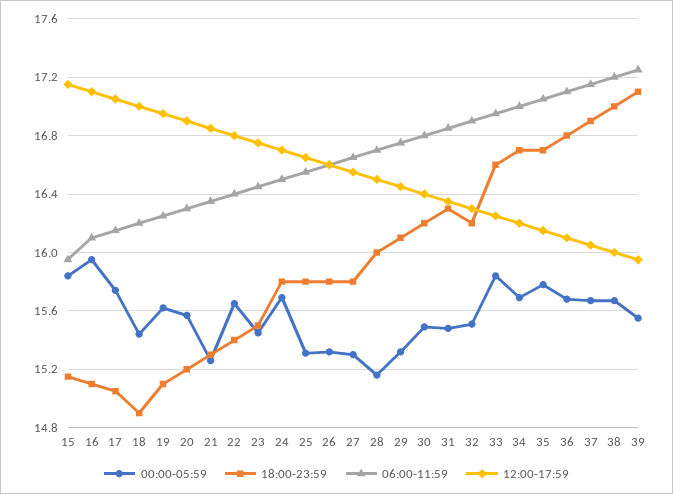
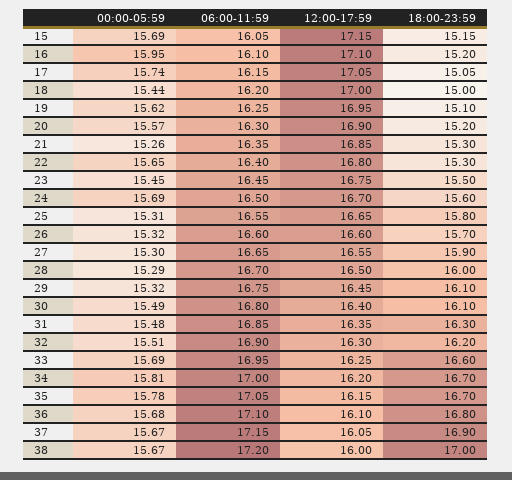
00:00-05:59, 15: 15.85 -> 15.69
06:00-11:59, 15: 15.95 -> 16.05
18:00-23:59, 16: 15.1 -> 15.2
18:00-23:59, 18: 14.9 -> 15
18:00-23:59, 22: 15.4 -> 15.3
18:00-23:59, 24: 15.8 -> 15.6
18:00-23:59, 26: 15.8 -> 15.7
18:00-23:59, 27: 15.8 -> 15.9
00:00-05:59, 28: 15.15 -> 15.29
18:00-23:59, 30: 16.2 -> 16.1
00:00-05:59, 33: 15.85 -> 15.69
00:00-05:59, 34: 15.7 -> 15.81
00:00-05:59, 39: 15.55 -> none
18:00-23:59, 39: 17.1 -> none
06:00-11:59, 39: 17.25 -> none
12:00-17:59, 39: 15.95 -> none

